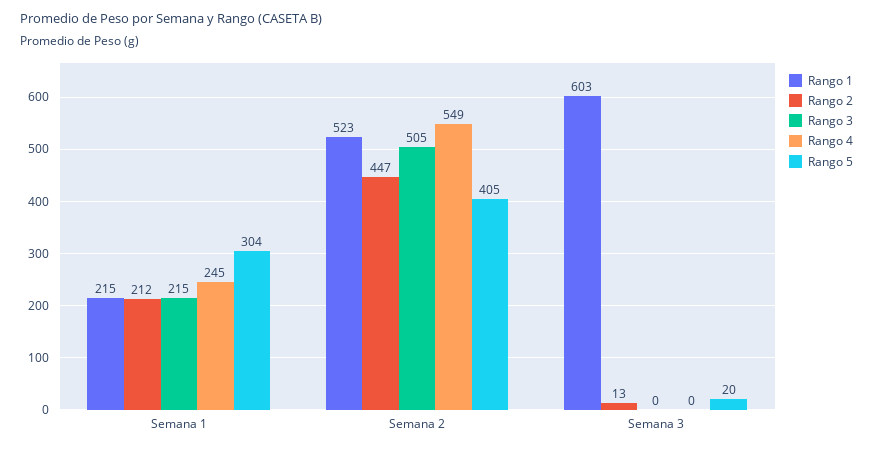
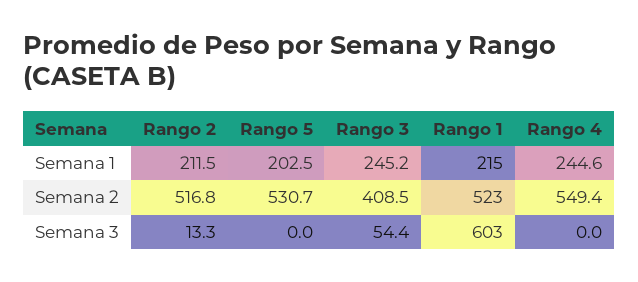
Rango 3, Semana 1: 215 -> 245.2
Rango 5, Semana 1: 304 -> 202.5
Rango 2, Semana 2: 447 -> 516.8
Rango 3, Semana 2: 505 -> 408.5
Rango 5, Semana 2: 405 -> 530.7
Rango 3, Semana 3: 0 -> 54.4
Rango 5, Semana 3: 20 -> 0

